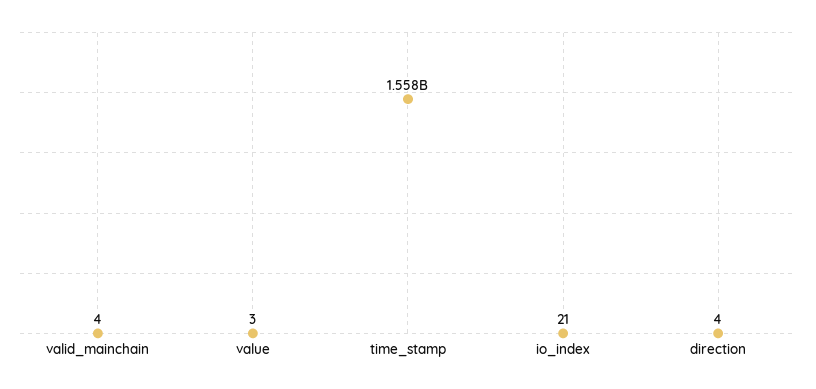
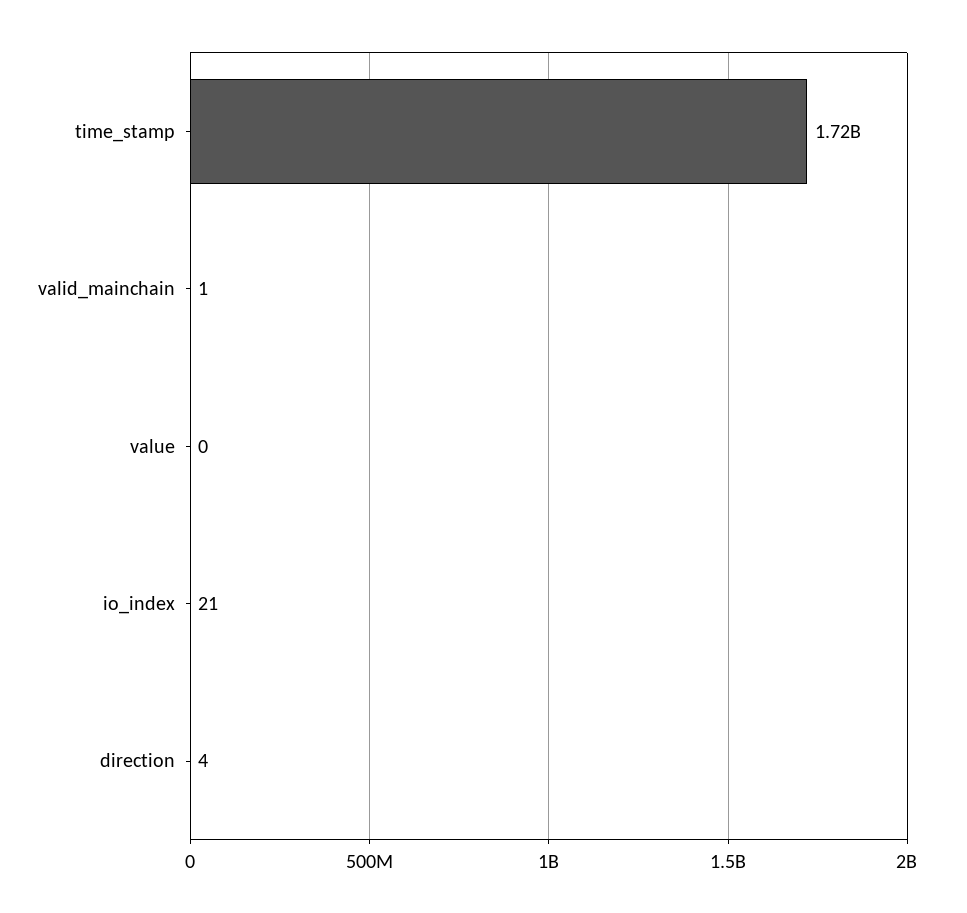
valid_mainchain: 4 -> 1
value: 3 -> 0
time_stamp: 1558000000 -> 1720000000

